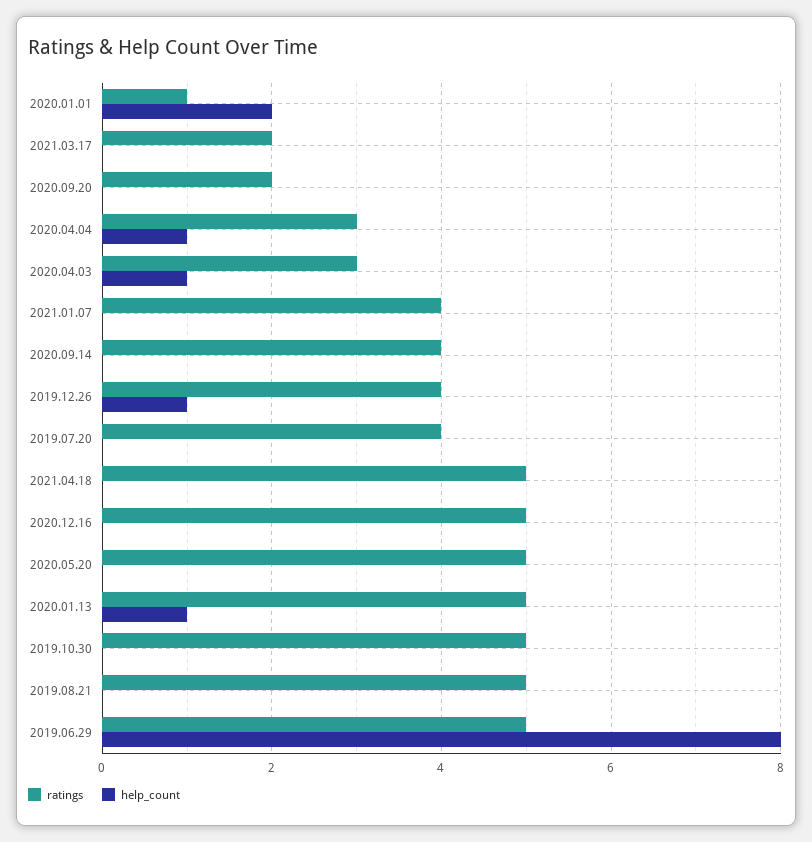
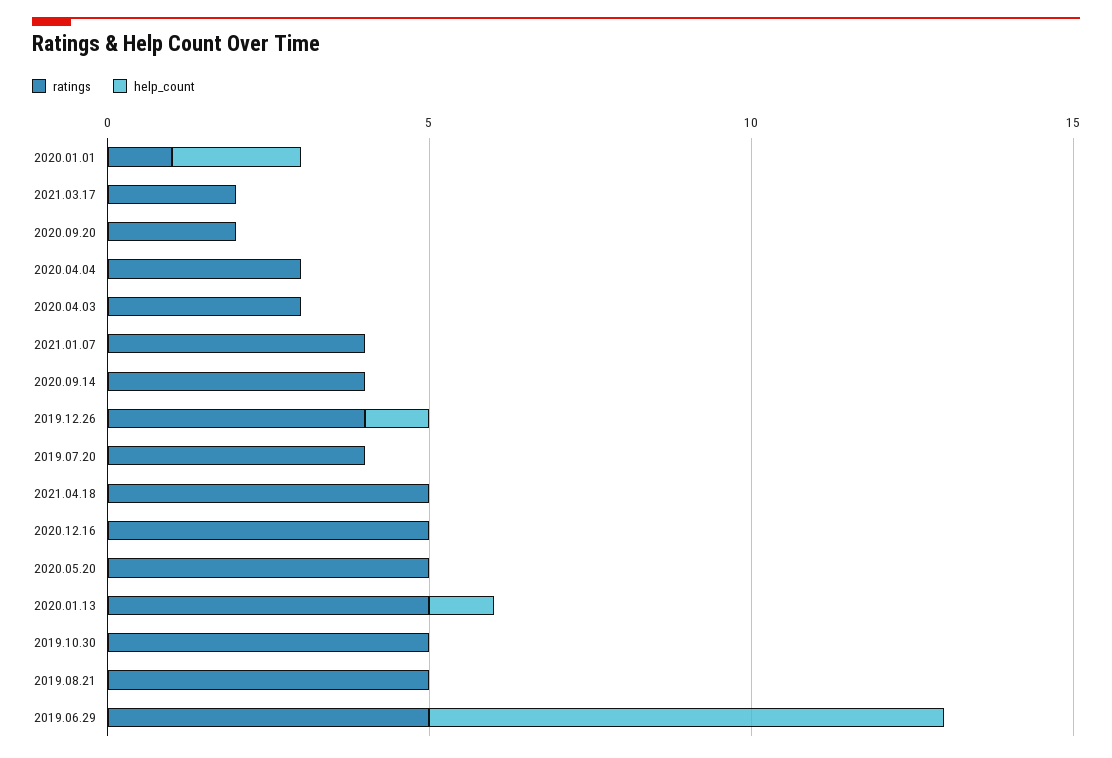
help_count, 2020.04.04: 1 -> 0
help_count, 2020.04.03: 1 -> 0

